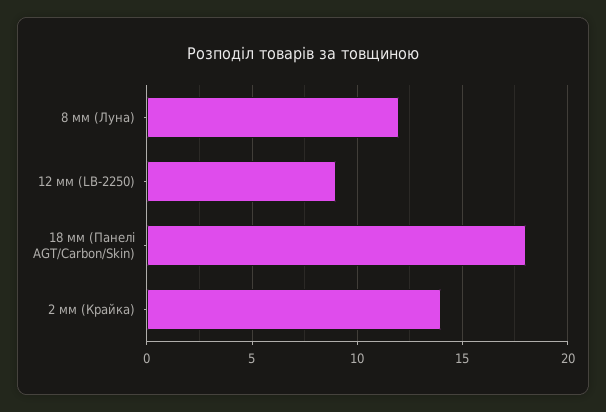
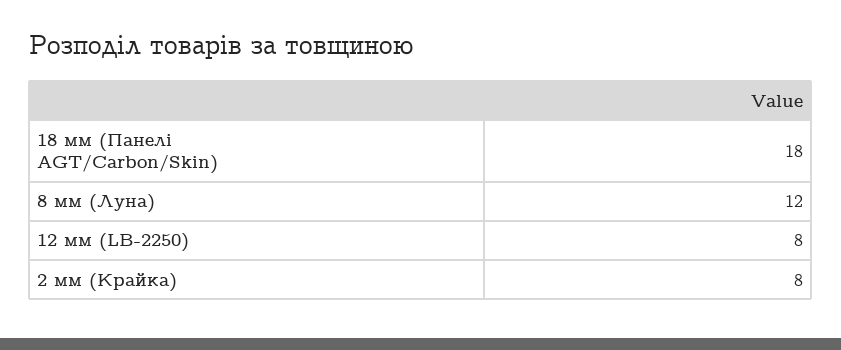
12 мм (LB-2250): 9 -> 8
2 мм (Крайка): 14 -> 8

